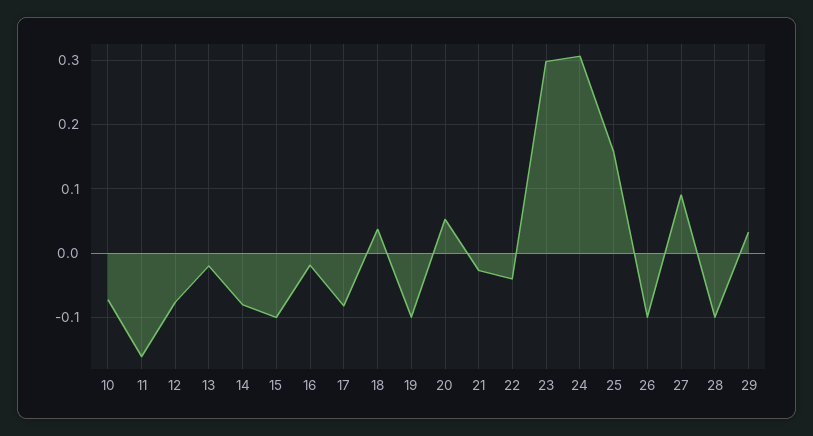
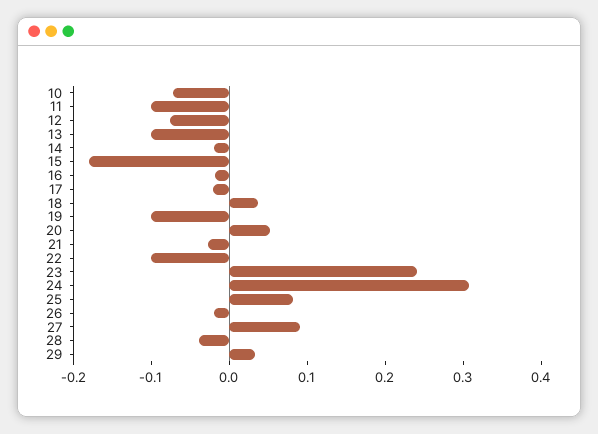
11: -0.16 -> -0.1
13: -0.02 -> -0.1
14: -0.08 -> -0.02
15: -0.1 -> -0.18
17: -0.08 -> -0.02
22: -0.04 -> -0.1
23: 0.3 -> 0.24
25: 0.16 -> 0.08
26: -0.1 -> -0.02
28: -0.1 -> -0.04

